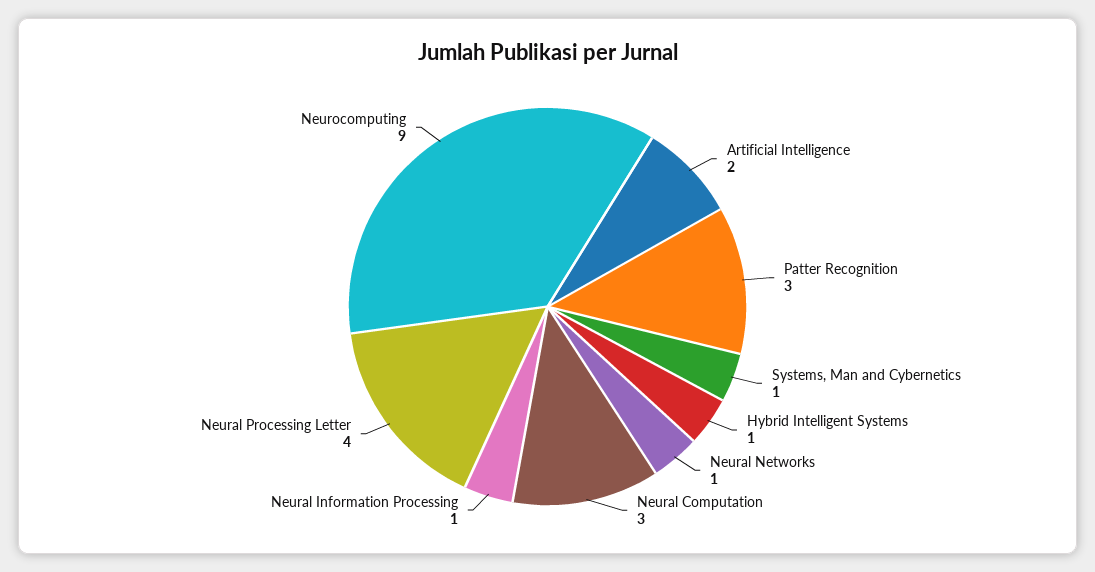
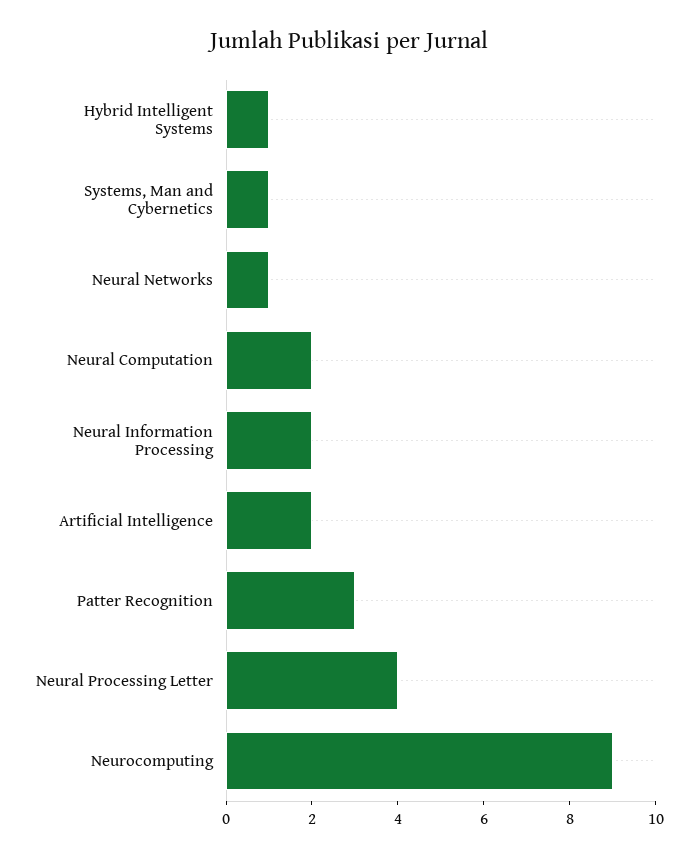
Neural Computation: 3 -> 2
Neural Information Processing: 1 -> 2

